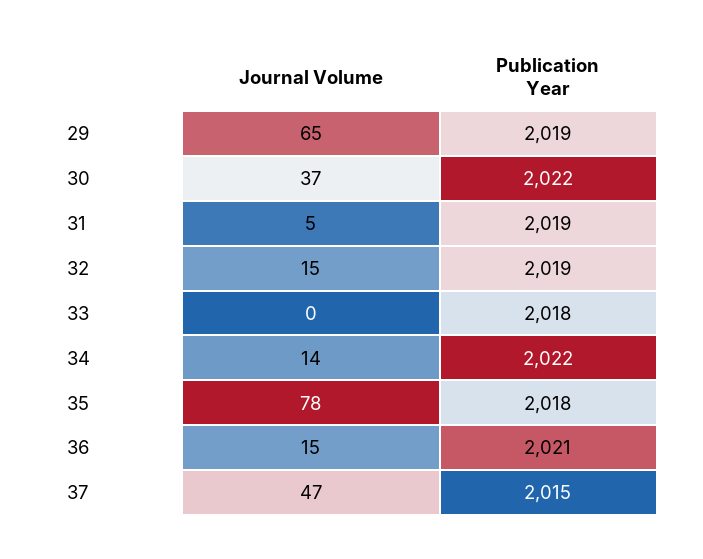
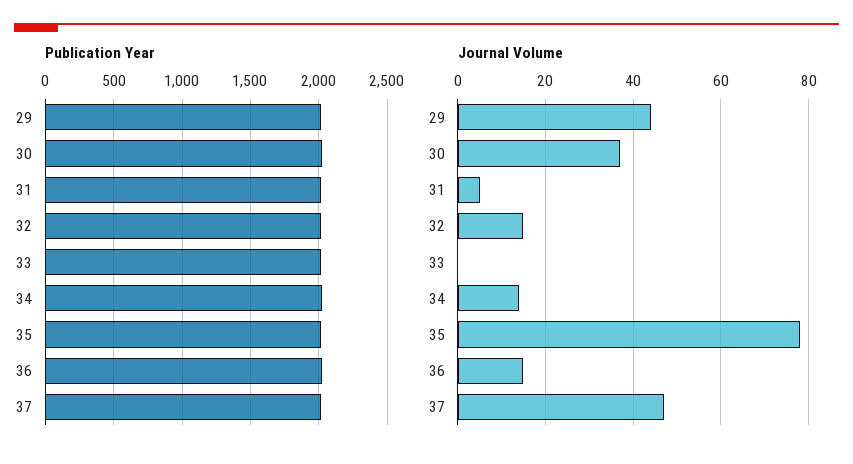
Journal Volume, 29: 65 -> 45

